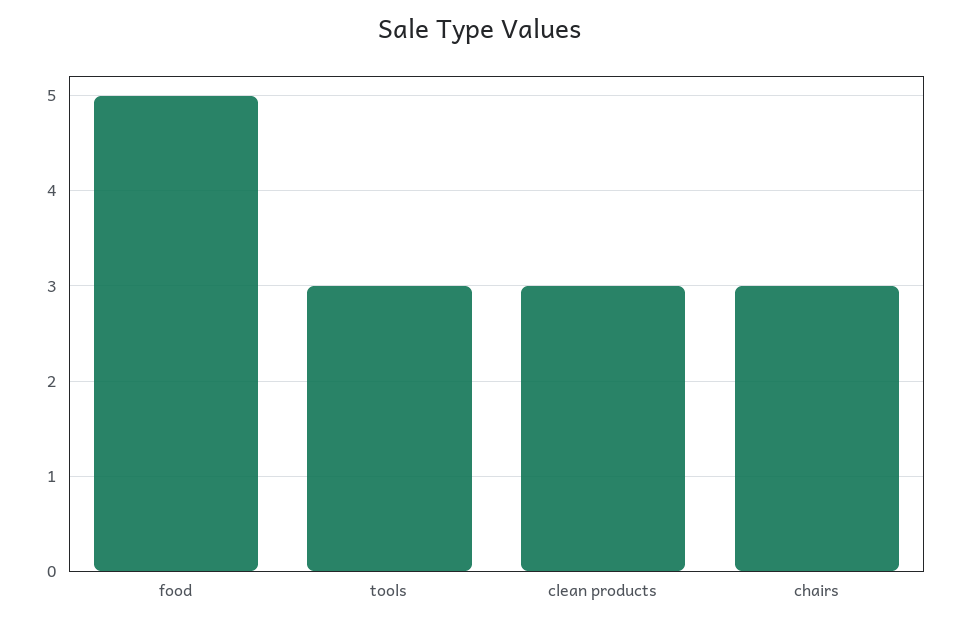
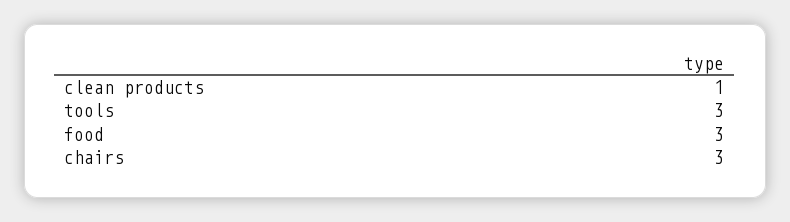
food: 5 -> 3
clean products: 3 -> 1

